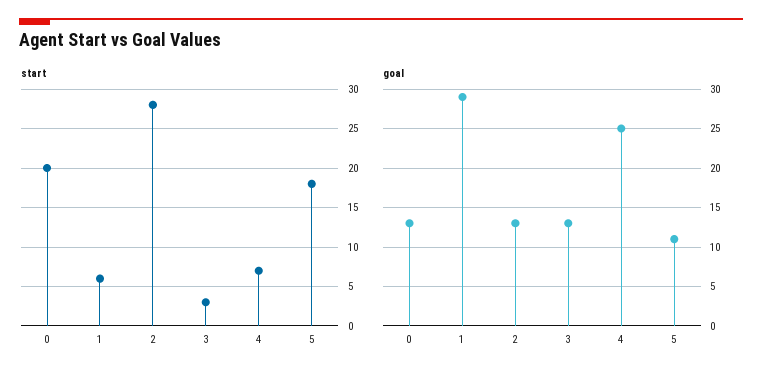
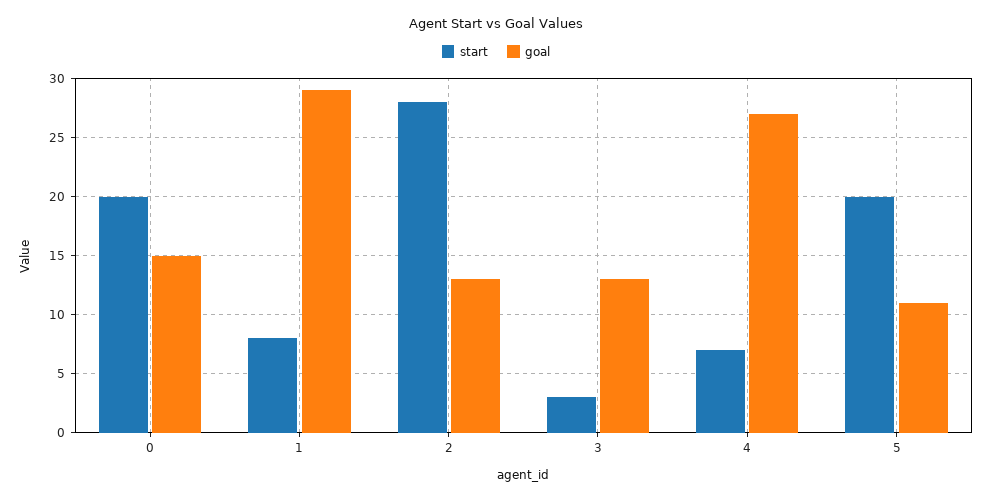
start, 1: 6 -> 8
start, 5: 18 -> 20
goal, 0: 13 -> 15
goal, 4: 25 -> 27

